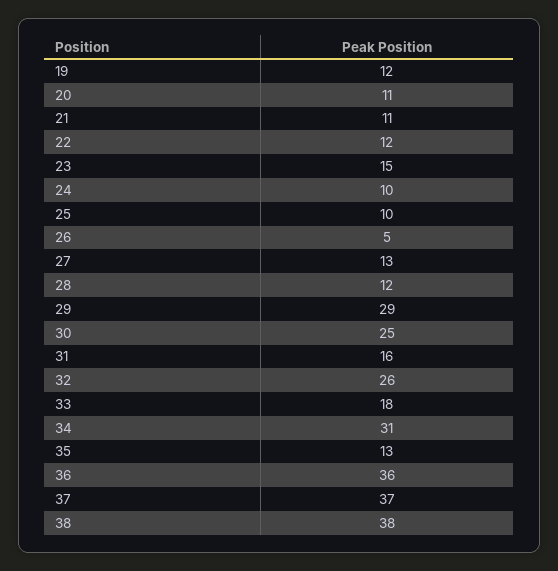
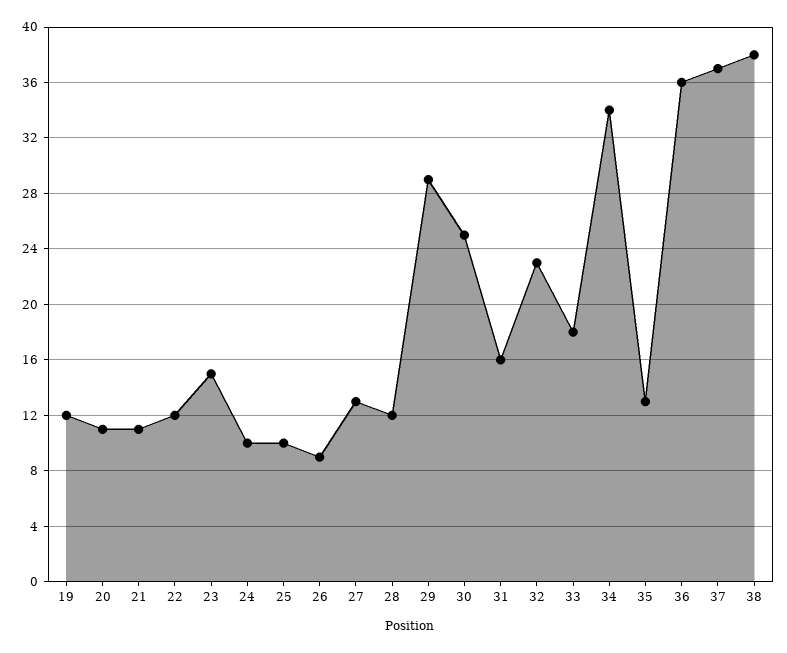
26: 5 -> 9
32: 26 -> 23
34: 31 -> 34

